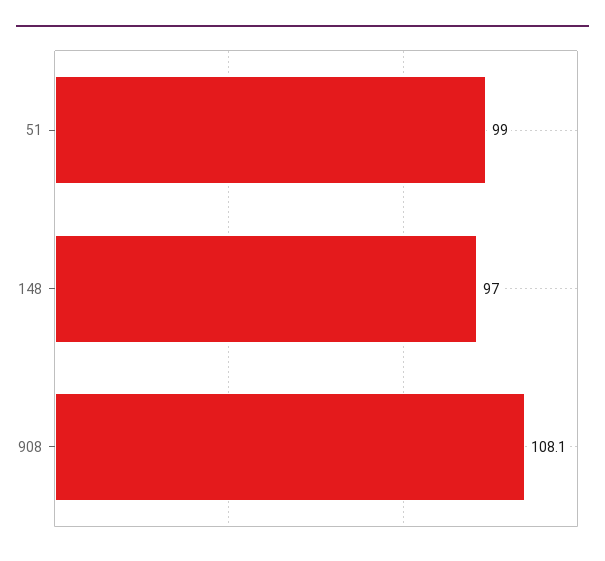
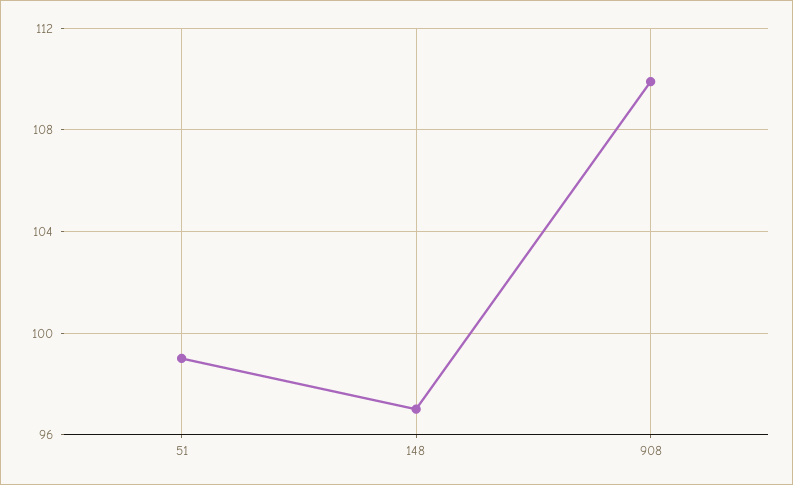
908: 108.1 -> 110

